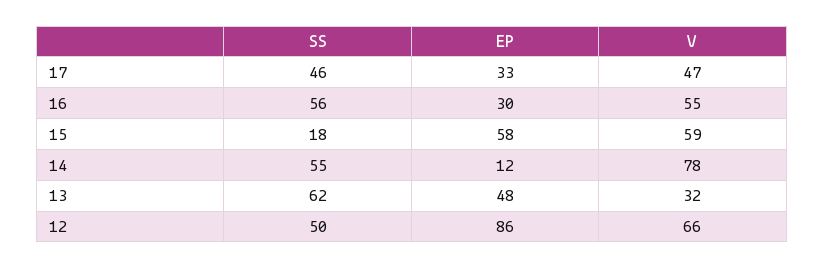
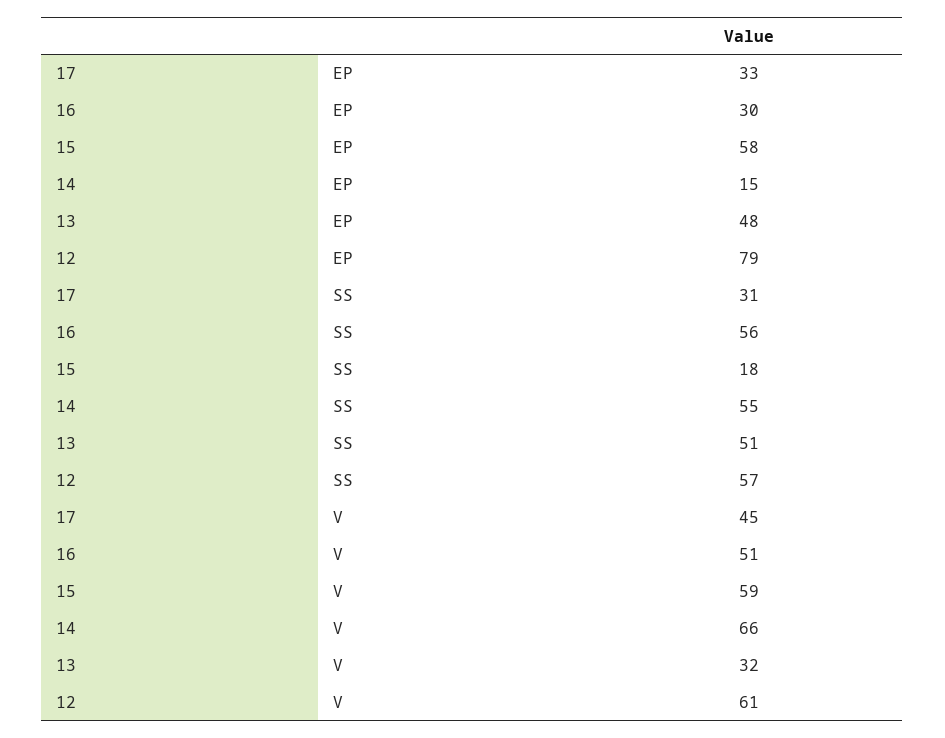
SS, 17: 46 -> 31
V, 17: 47 -> 45
V, 16: 55 -> 51
EP, 14: 12 -> 15
V, 14: 78 -> 66
SS, 13: 62 -> 51
SS, 12: 50 -> 57
EP, 12: 86 -> 79
V, 12: 66 -> 61

